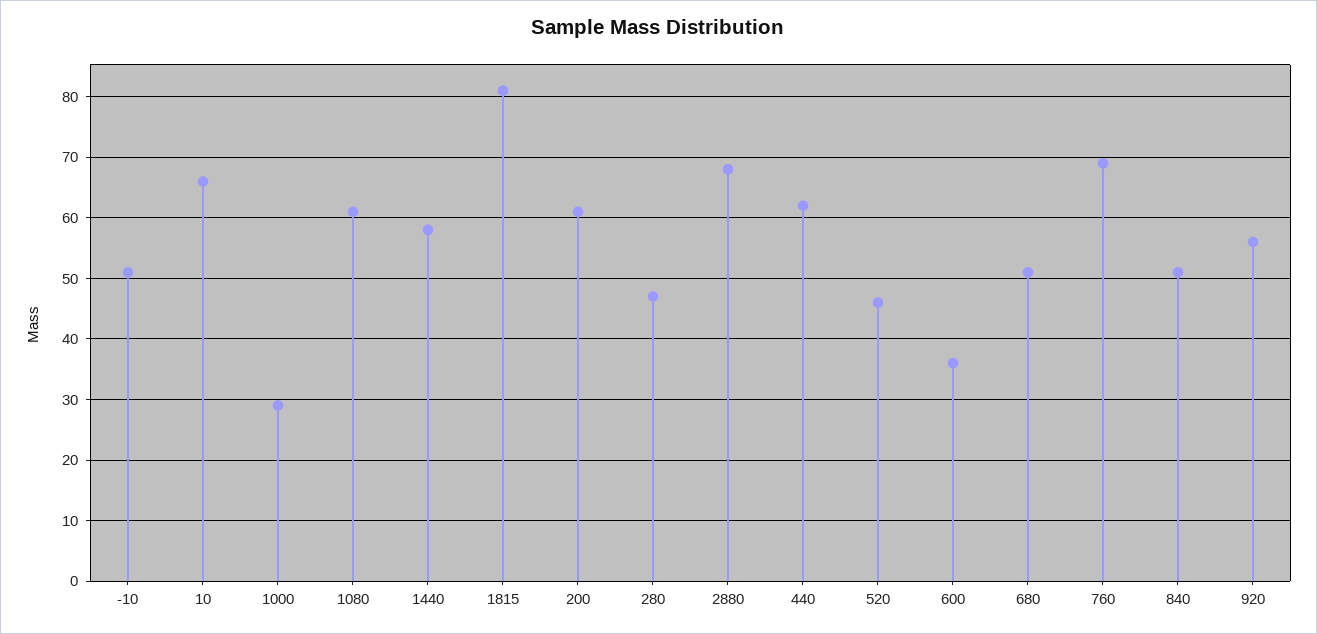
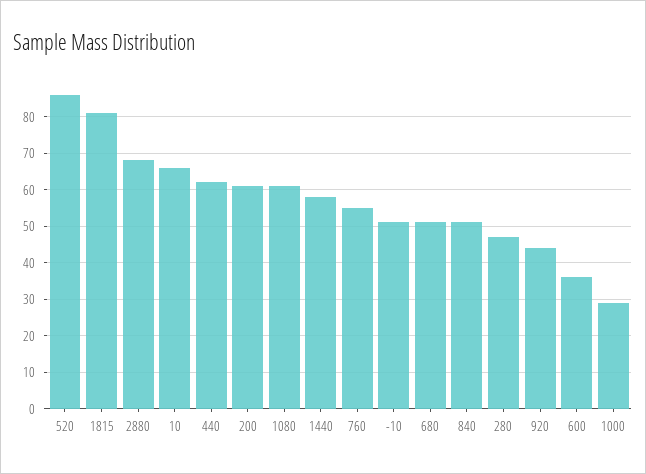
520: 46 -> 85
760: 69 -> 55
920: 56 -> 45

